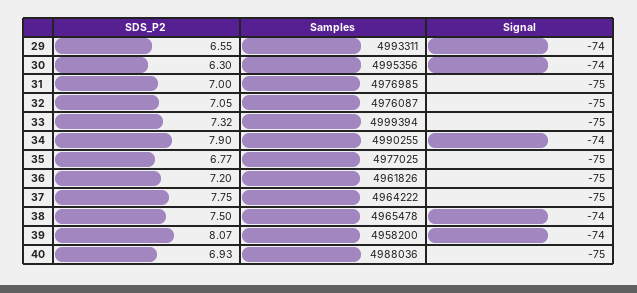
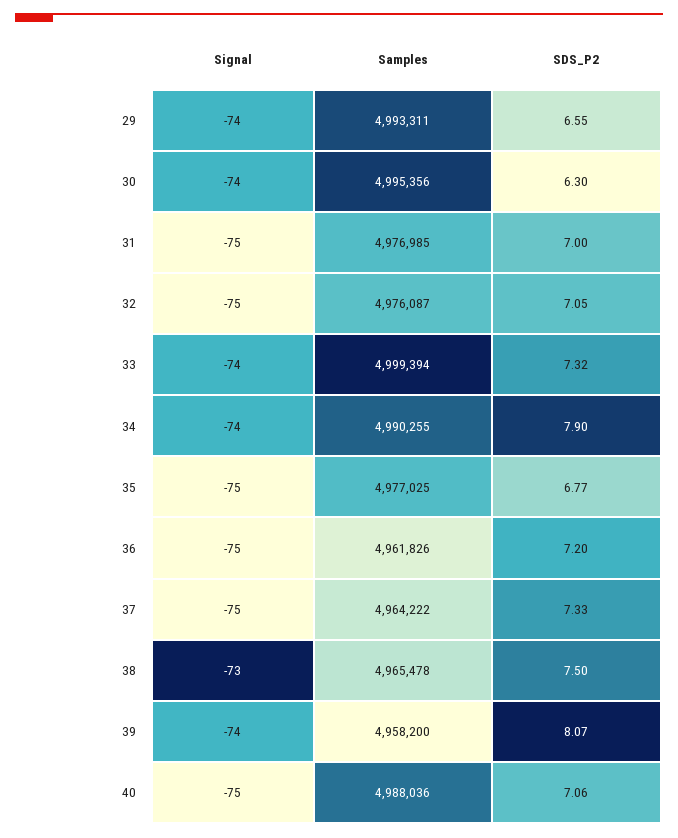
Signal, 33: -75 -> -74
SDS_P2, 37: 7.75 -> 7.33
Signal, 38: -74 -> -73
SDS_P2, 40: 6.93 -> 7.06

